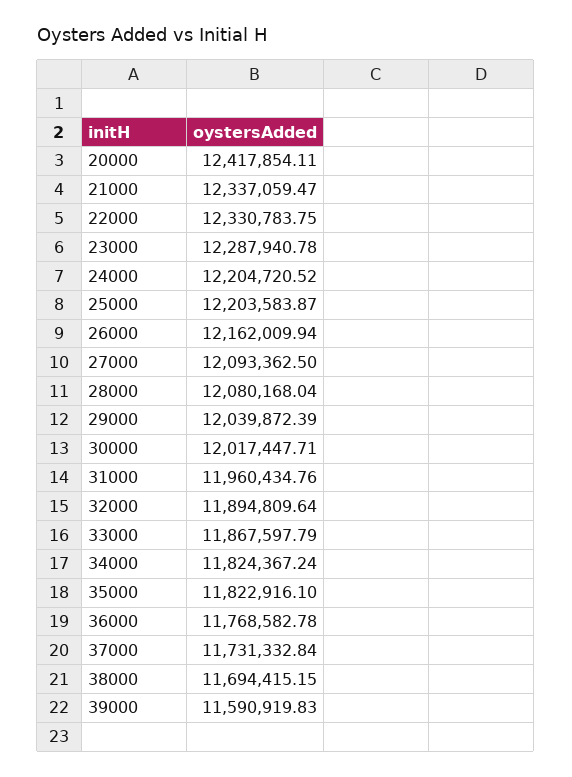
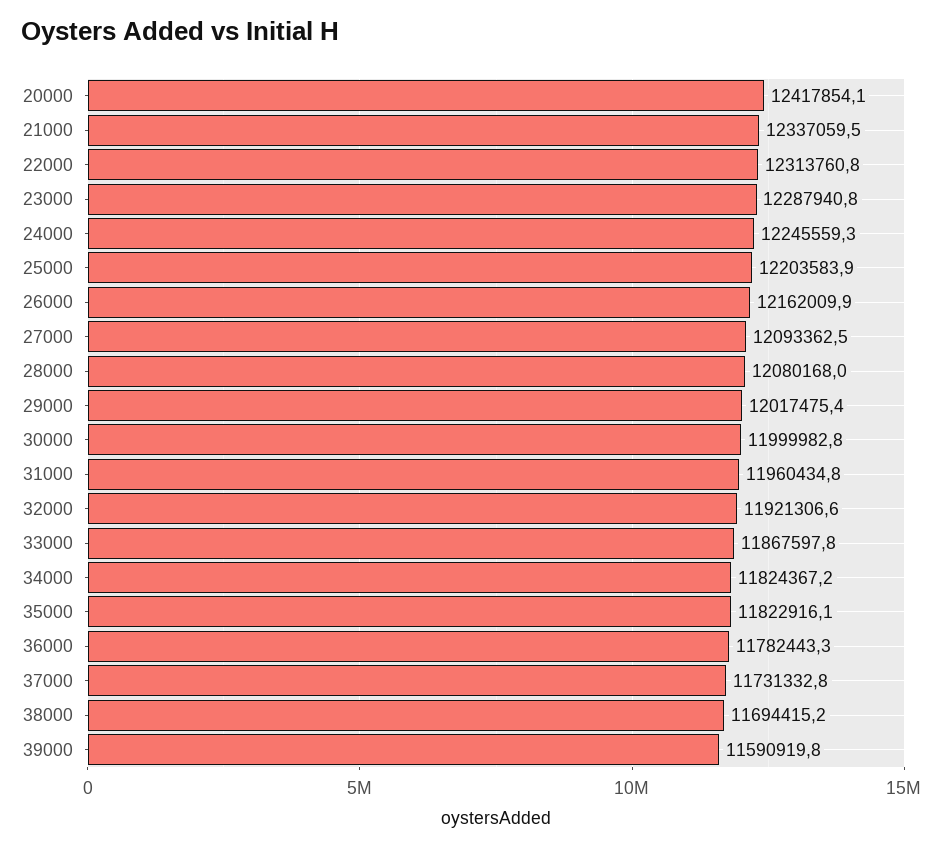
22000: 12330783.75 -> 12313760.8
24000: 12204720.52 -> 12245559.3
29000: 12039872.39 -> 12017475.4
30000: 12017447.71 -> 11999982.8
32000: 11894809.64 -> 11921306.6
36000: 11768582.78 -> 11782443.3

